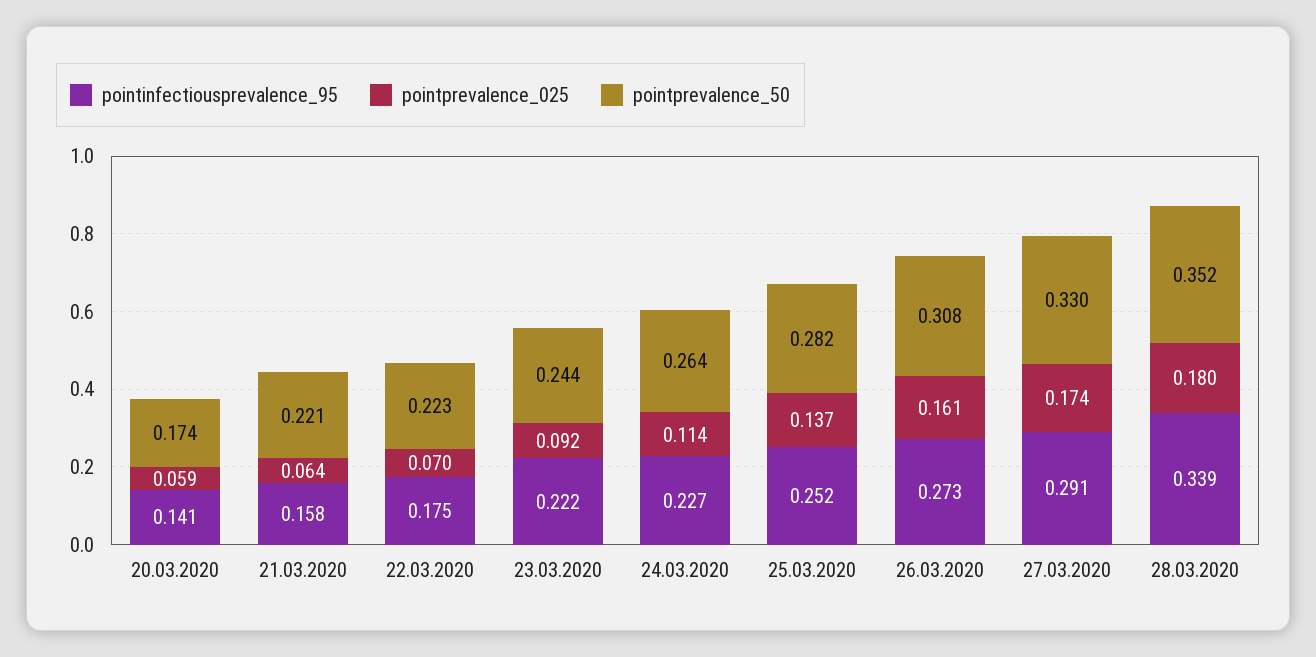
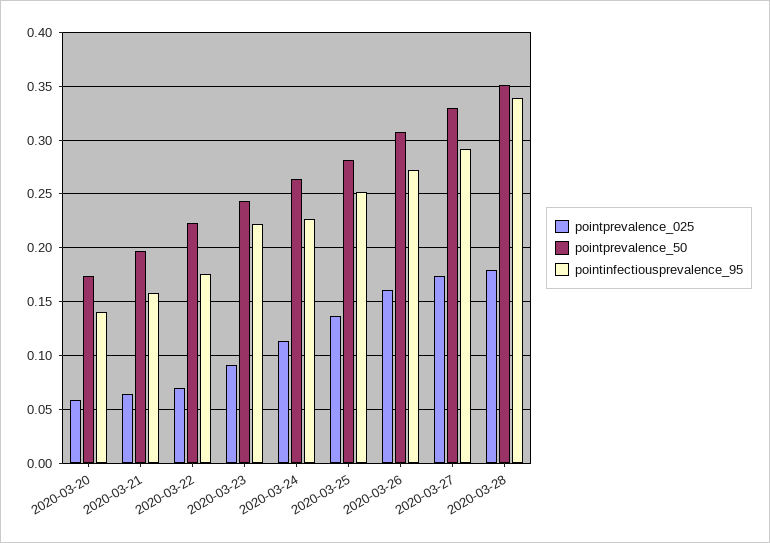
pointprevalence_50, 21.03.2020: 0.221 -> 0.2

